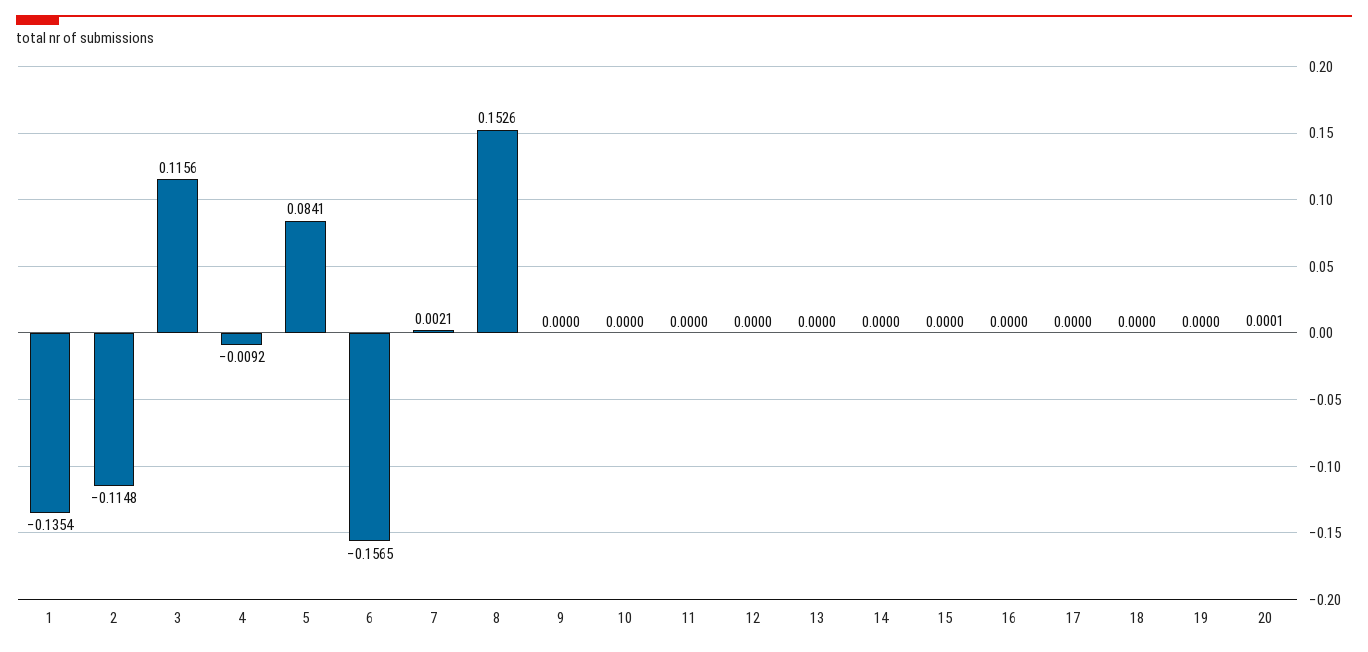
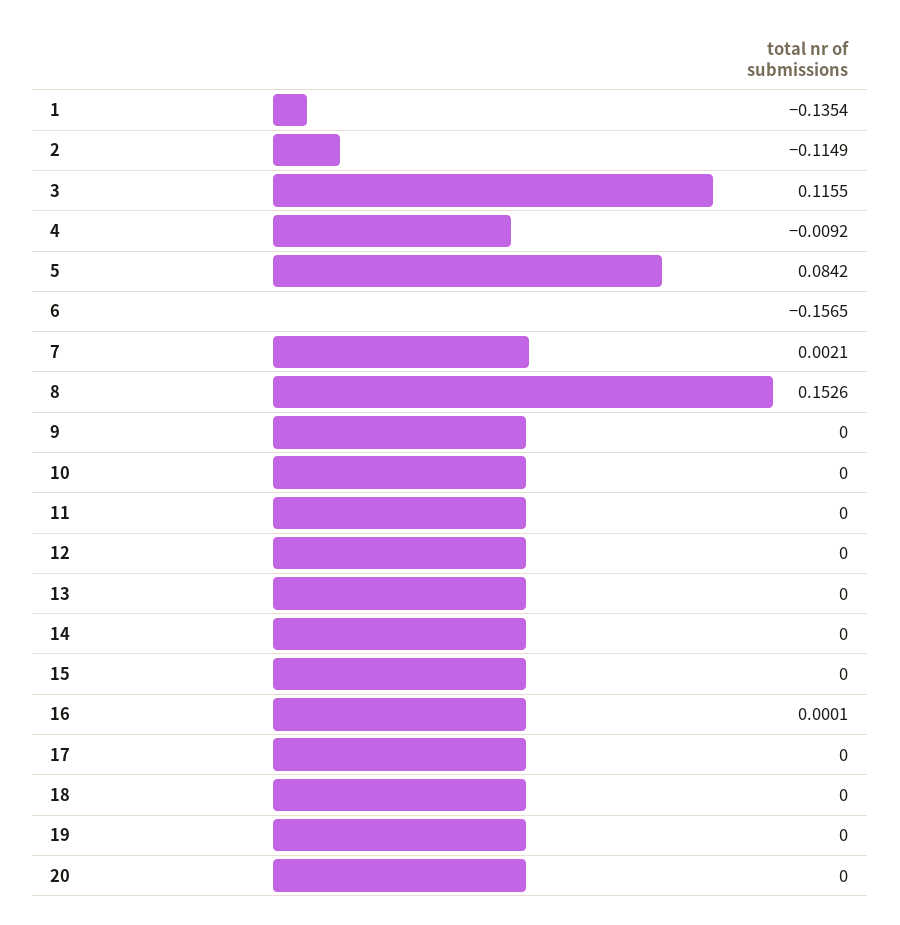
2: -0.1148 -> -0.1149
3: 0.1156 -> 0.1155
5: 0.0841 -> 0.0842
16: 0 -> 0.0001
20: 0.0001 -> 0

